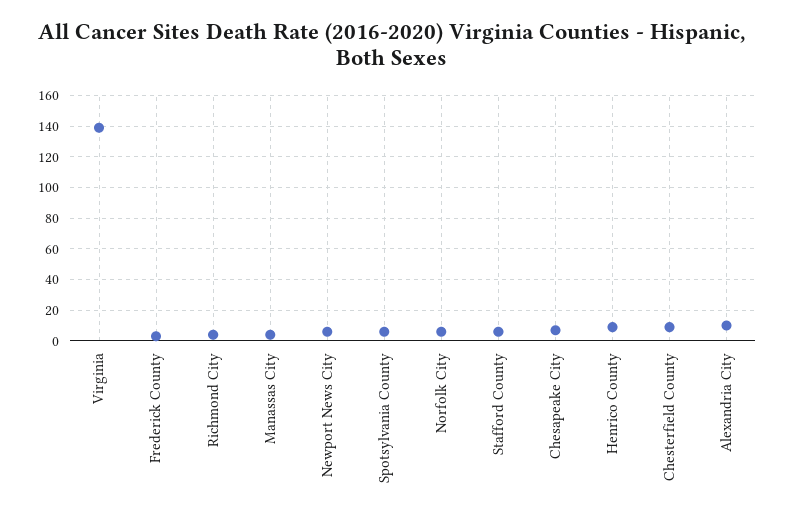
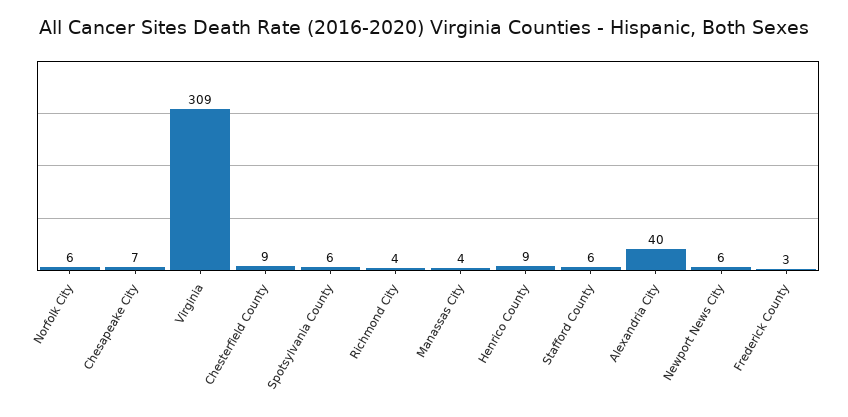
Virginia: 140 -> 309
Alexandria City: 10 -> 40

